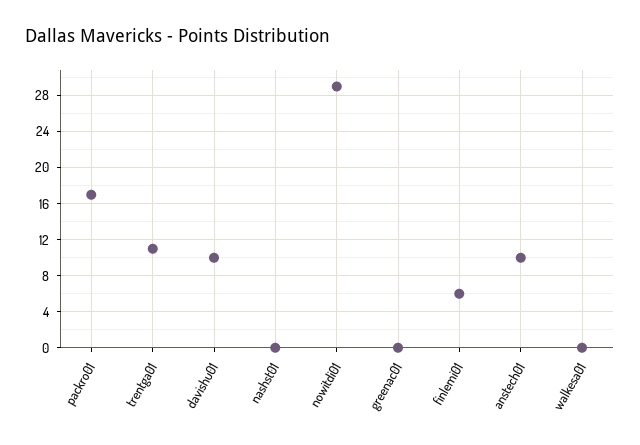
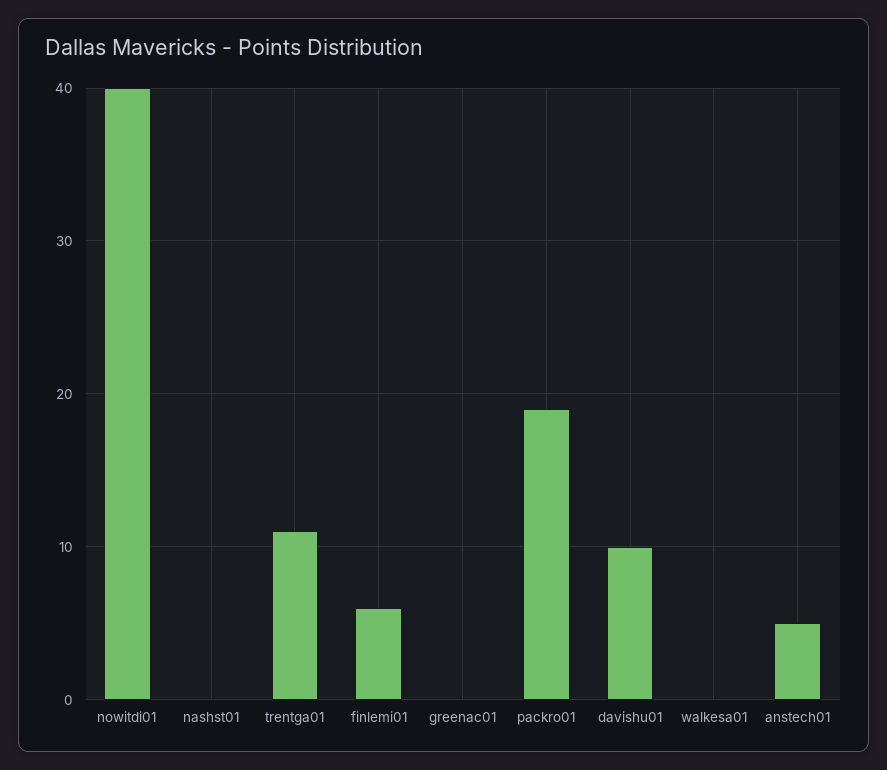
packro01: 17 -> 19
nowitdi01: 29 -> 40
anstech01: 10 -> 5

